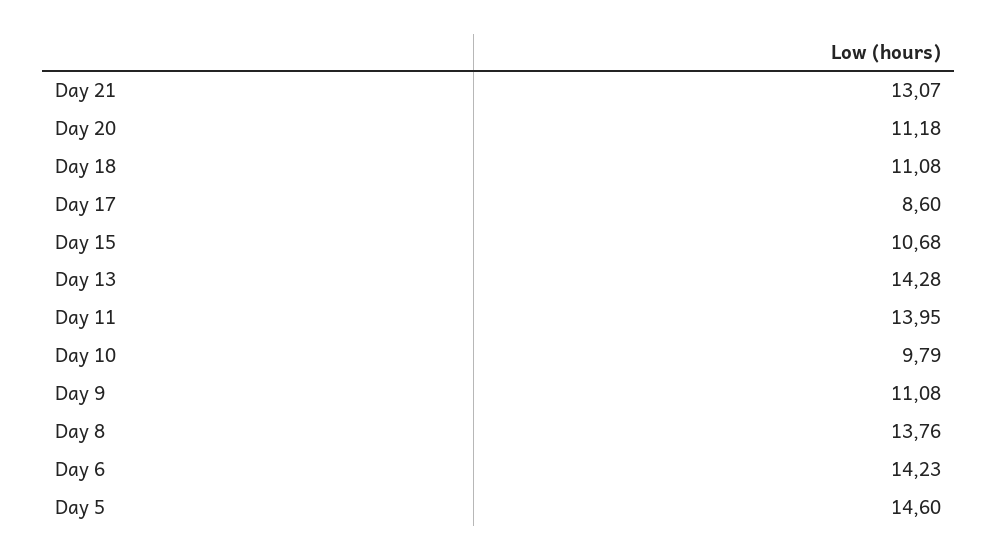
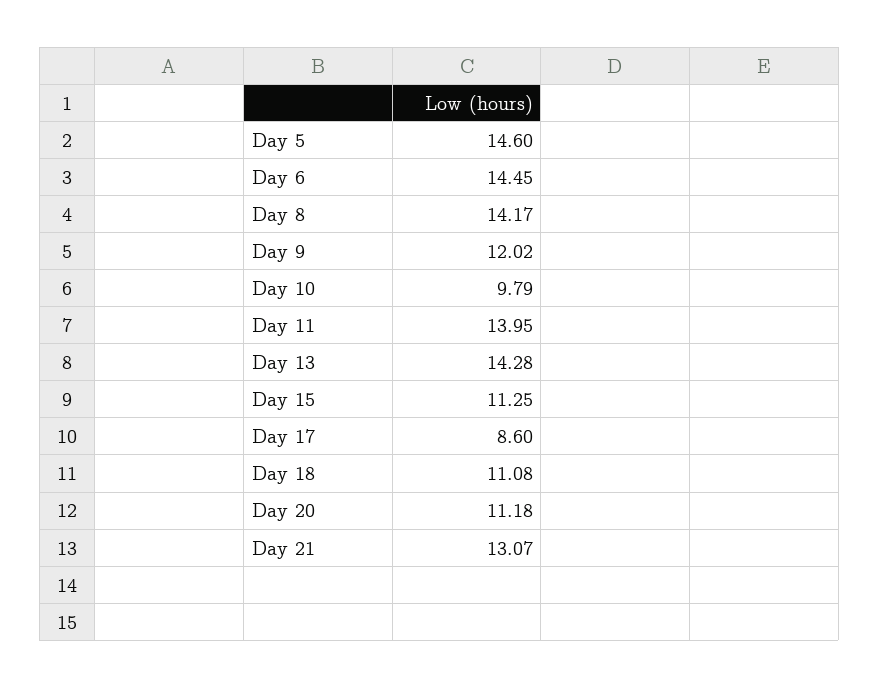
Day 15: 10.68 -> 11.25
Day 9: 11.08 -> 12.02
Day 8: 13.76 -> 14.17
Day 6: 14.23 -> 14.45

